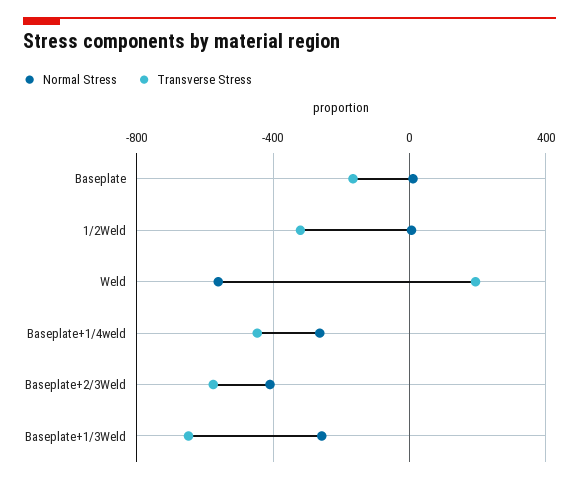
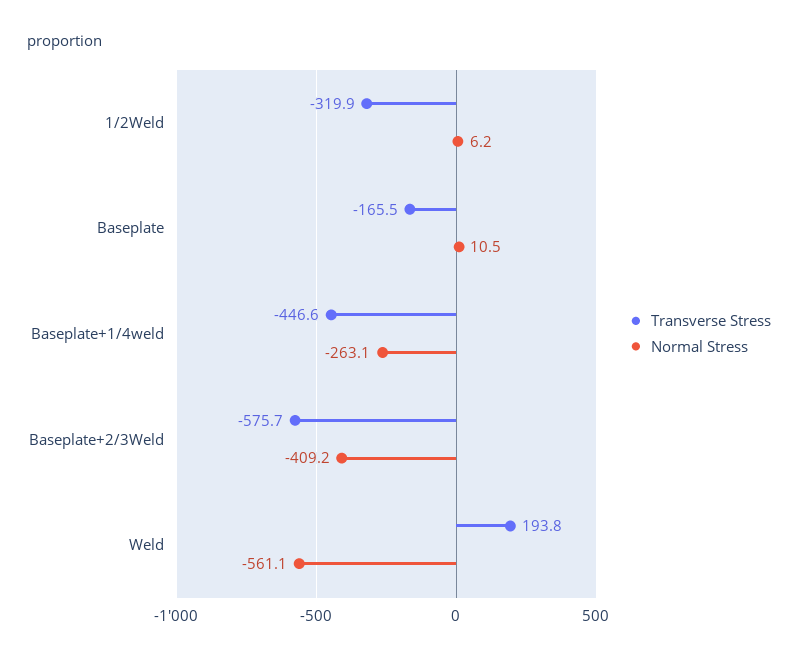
Normal Stress, Baseplate+1/3Weld: -250 -> none
Transverse Stress, Baseplate+1/3Weld: -650 -> none

